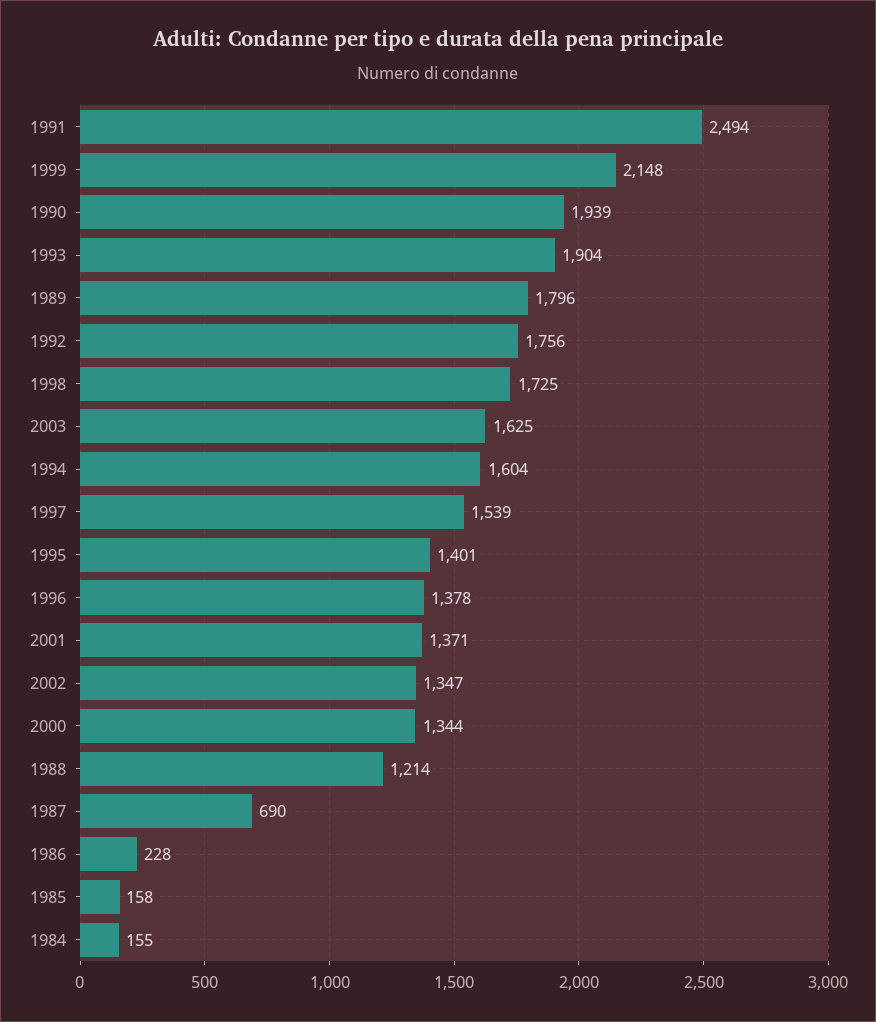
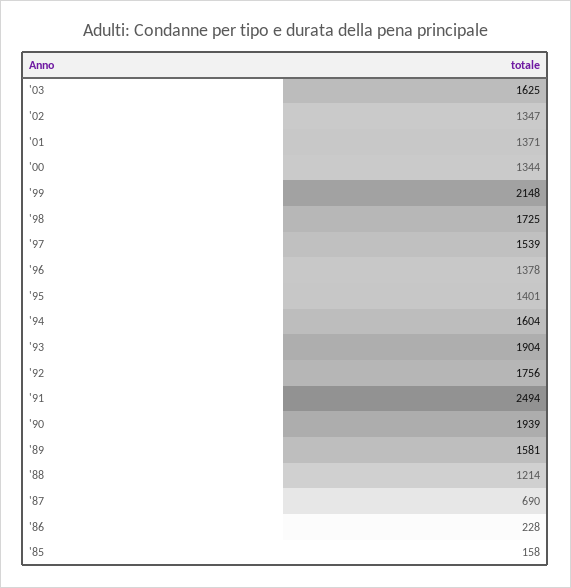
1989: 1796 -> 1581
1984: 155 -> none

